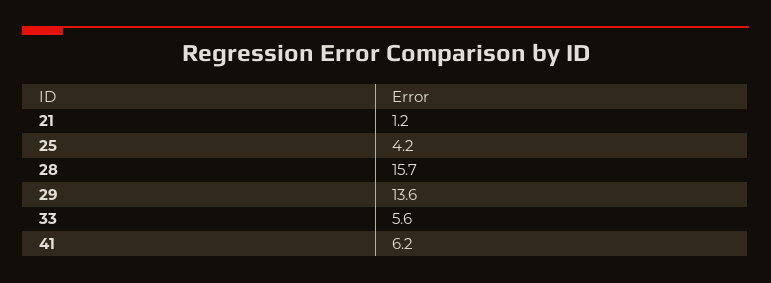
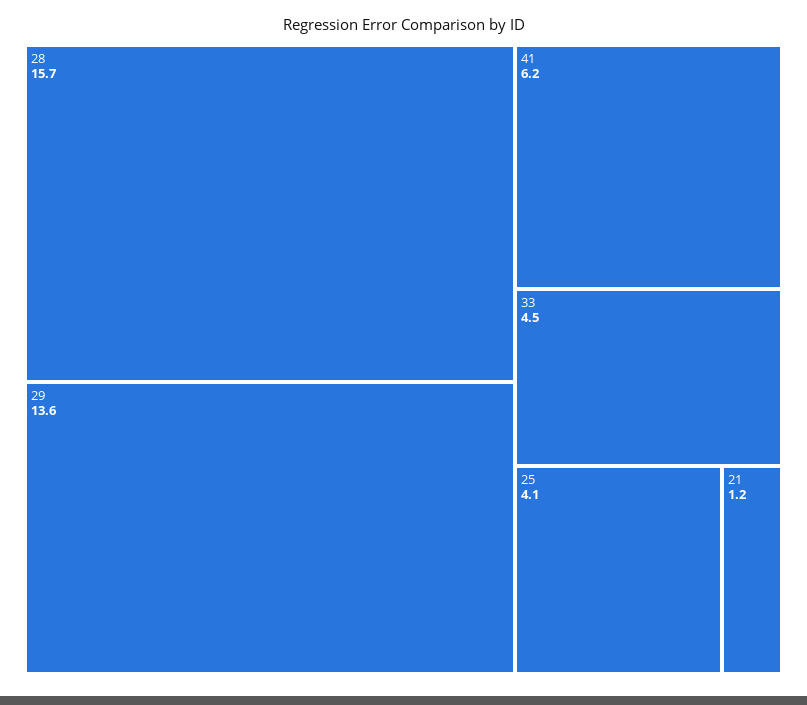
25: 4.2 -> 4.1
33: 5.6 -> 4.5

